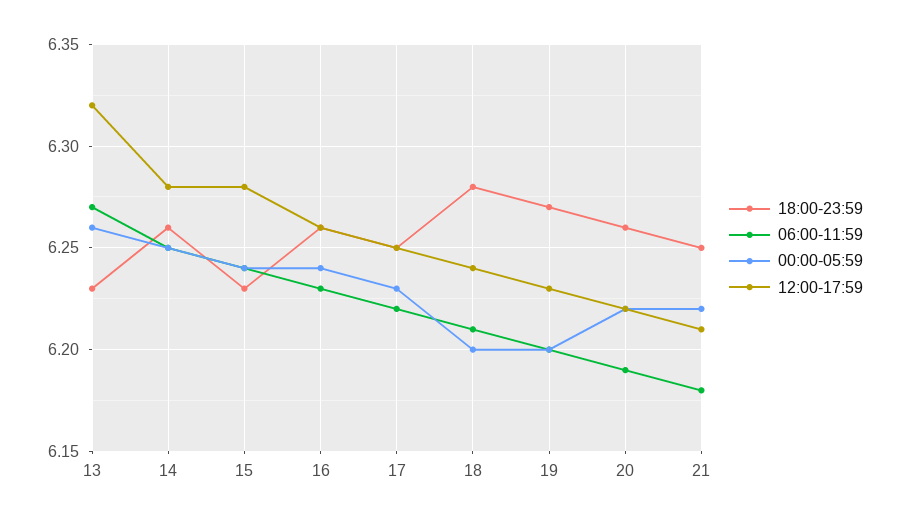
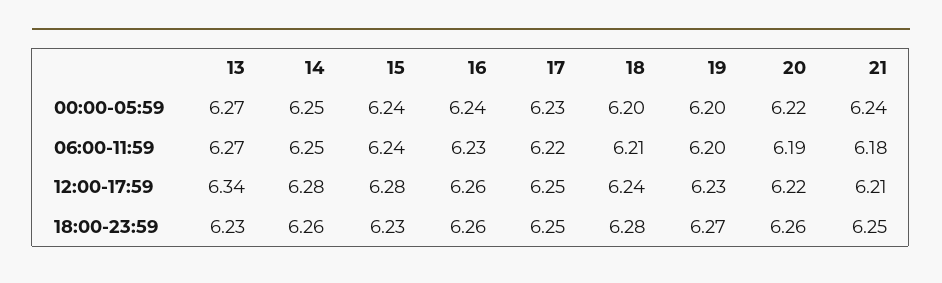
00:00-05:59, 13: 6.26 -> 6.27
12:00-17:59, 13: 6.32 -> 6.34
00:00-05:59, 21: 6.22 -> 6.24

